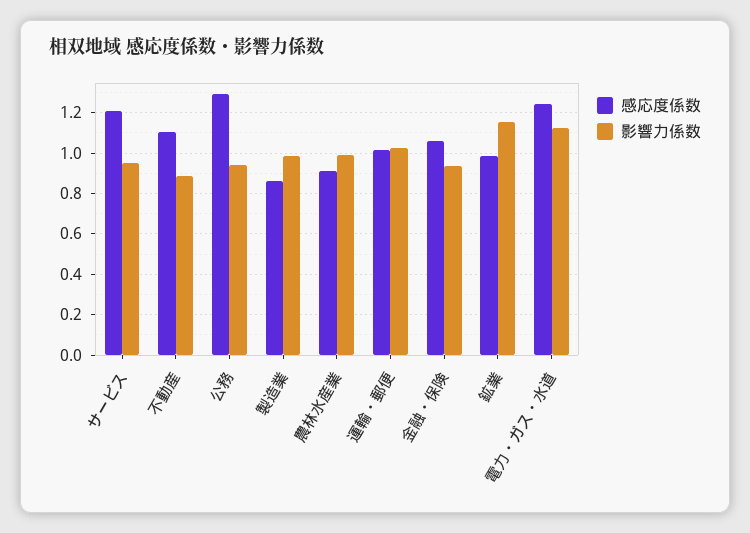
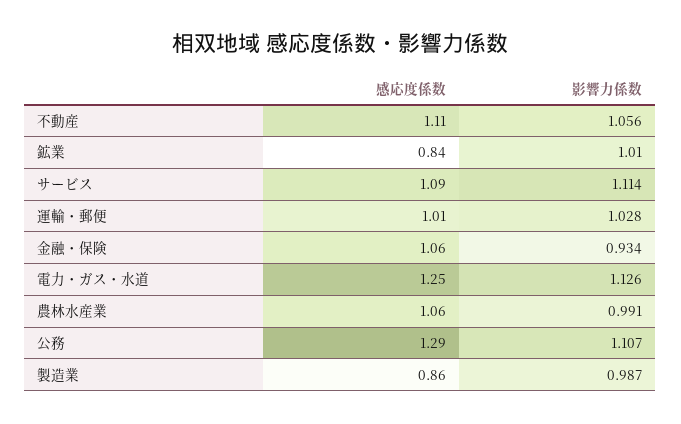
感応度係数, サービス: 1.2 -> 1.09
影響力係数, サービス: 0.95 -> 1.114
影響力係数, 不動産: 0.9 -> 1.056
影響力係数, 公務: 0.95 -> 1.107
感応度係数, 農林水産業: 0.9 -> 1.06
感応度係数, 鉱業: 1 -> 0.84
影響力係数, 鉱業: 1.15 -> 1.01

